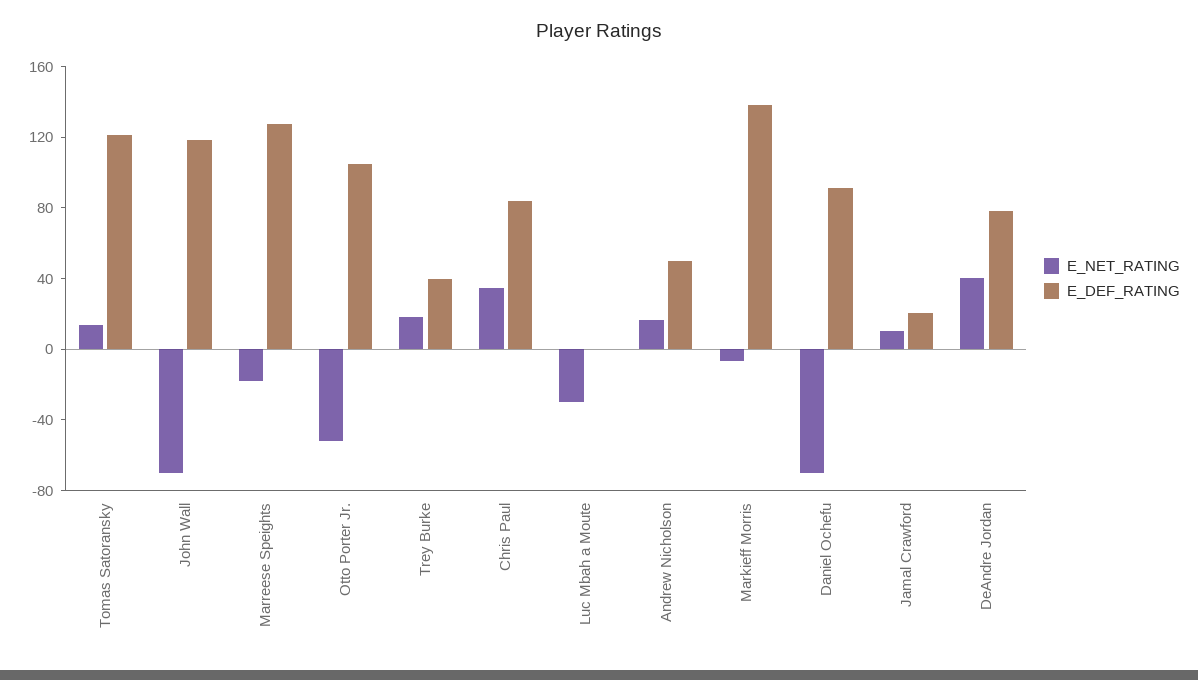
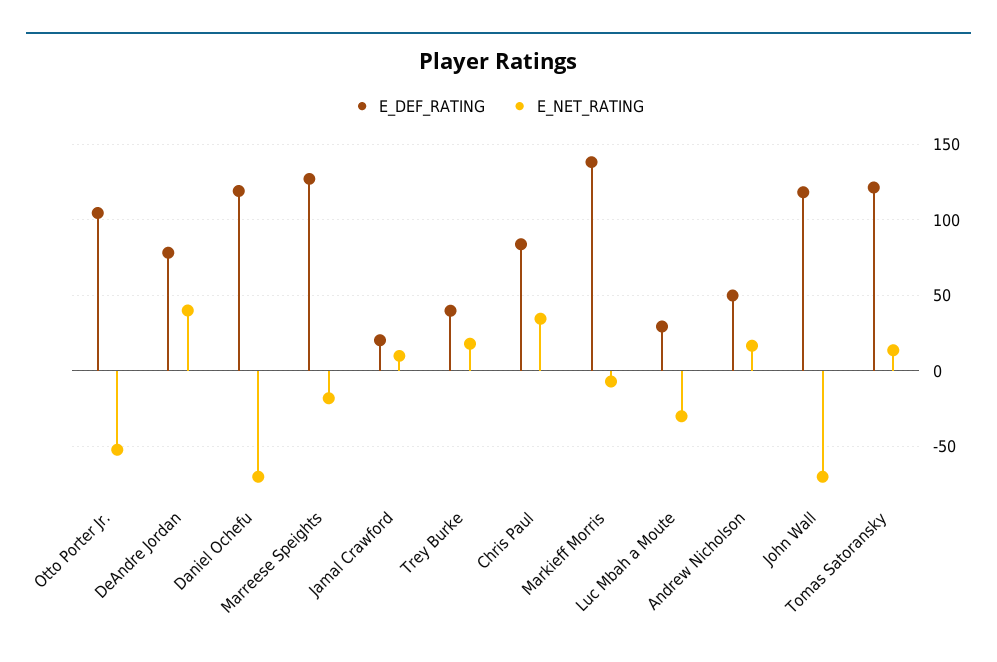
E_DEF_RATING, Luc Mbah a Moute: 0 -> 30
E_DEF_RATING, Daniel Ochefu: 90 -> 120

